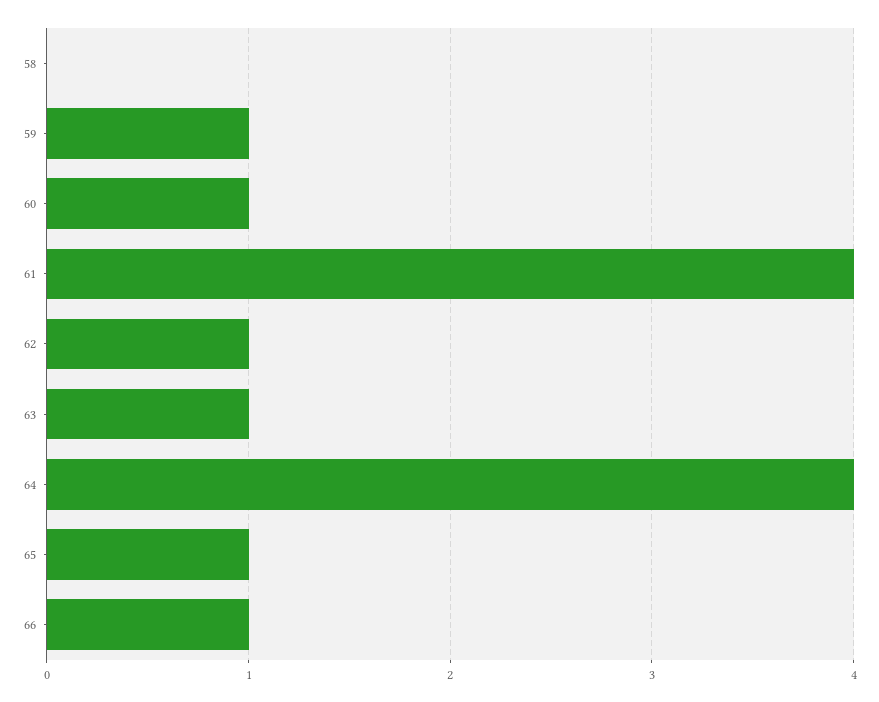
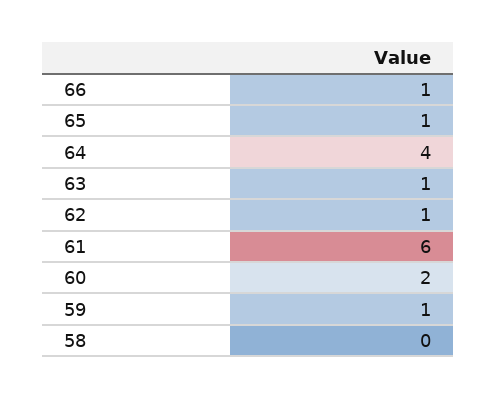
60: 1 -> 2
61: 4 -> 6

